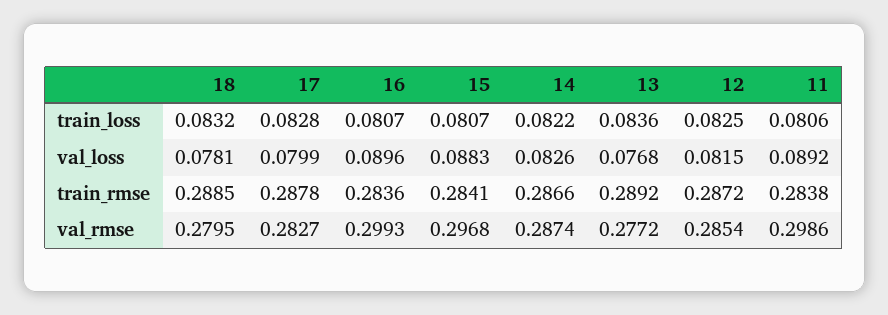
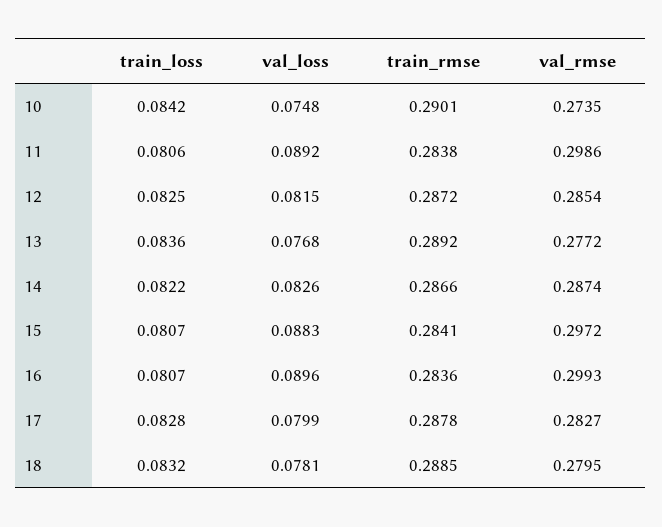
15, val_rmse: 0.2968 -> 0.2972
10, train_loss: none -> 0.0842
10, val_loss: none -> 0.0748
10, train_rmse: none -> 0.2901
10, val_rmse: none -> 0.2735

